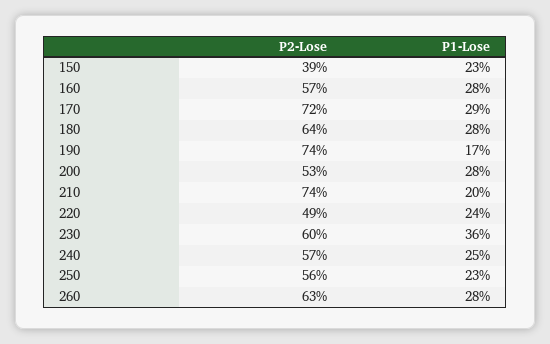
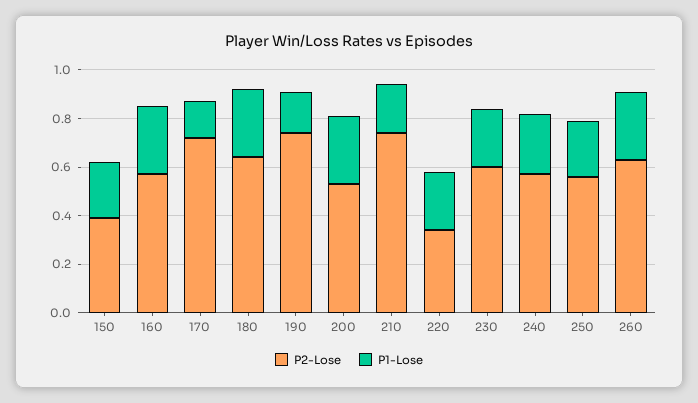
P1-Lose, 170: 0.29 -> 0.15
P2-Lose, 220: 0.49 -> 0.35
P1-Lose, 230: 0.36 -> 0.25

